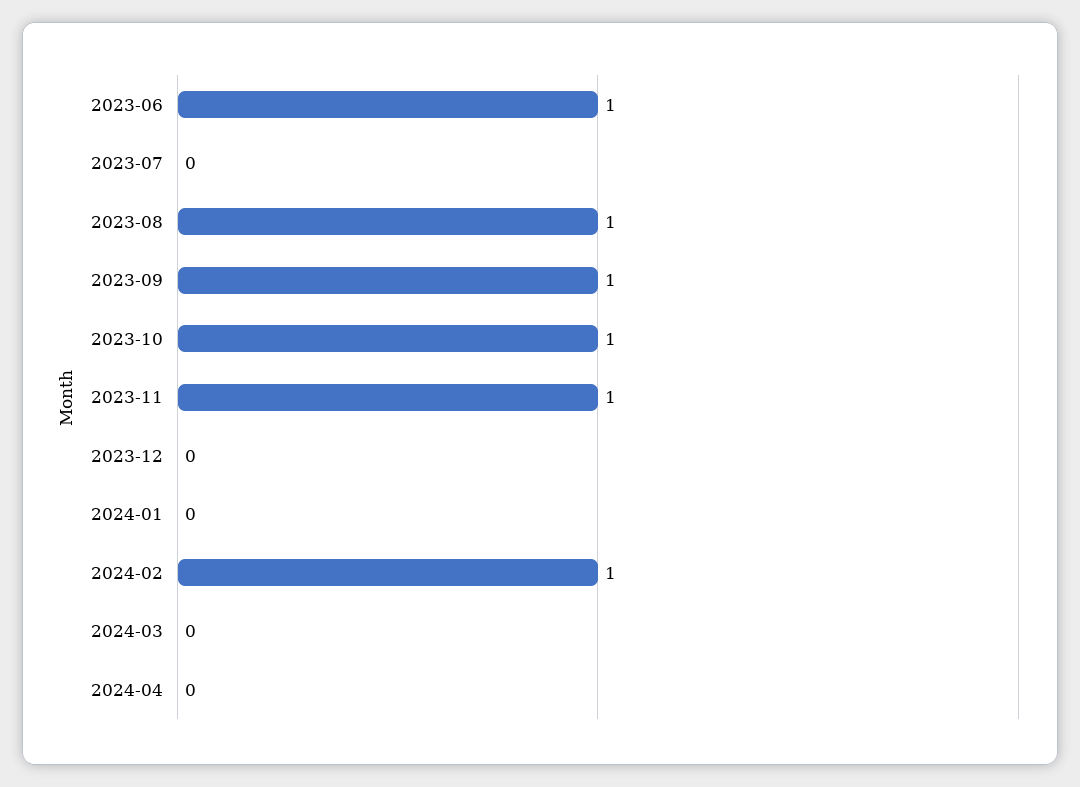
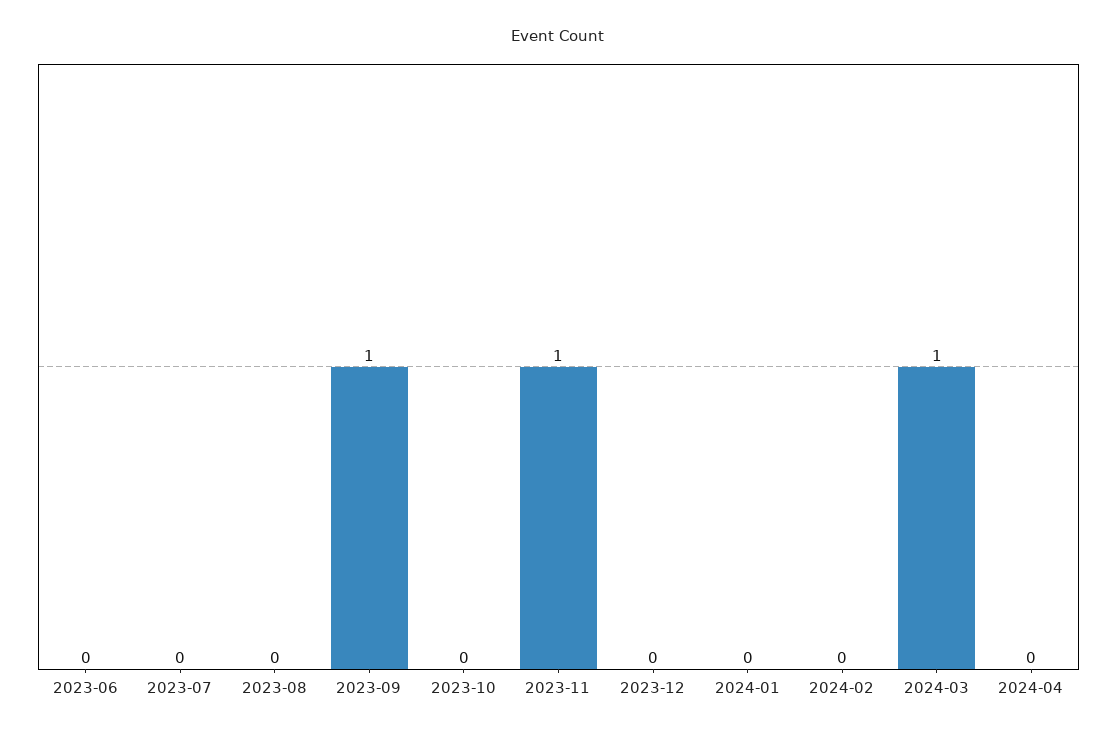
2023-06: 1 -> 0
2023-08: 1 -> 0
2023-10: 1 -> 0
2024-02: 1 -> 0
2024-03: 0 -> 1

